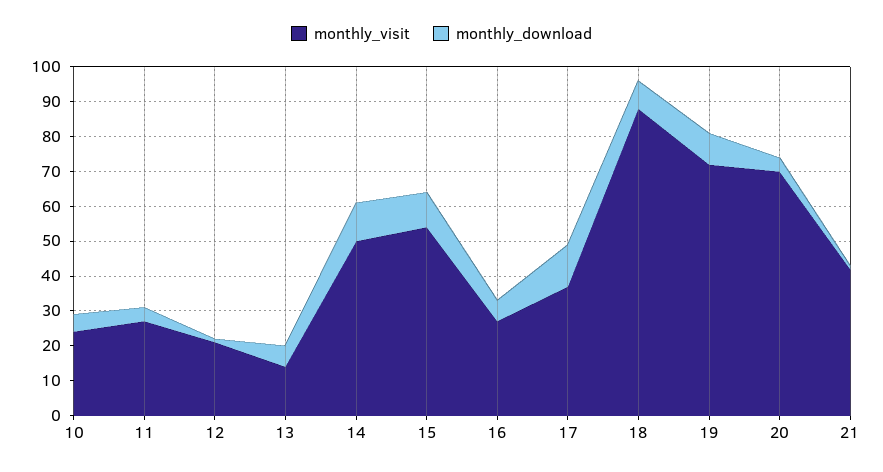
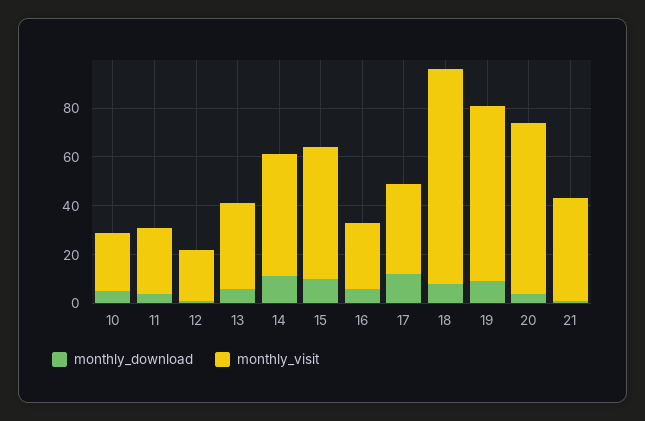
monthly_visit, 13: 15 -> 35

